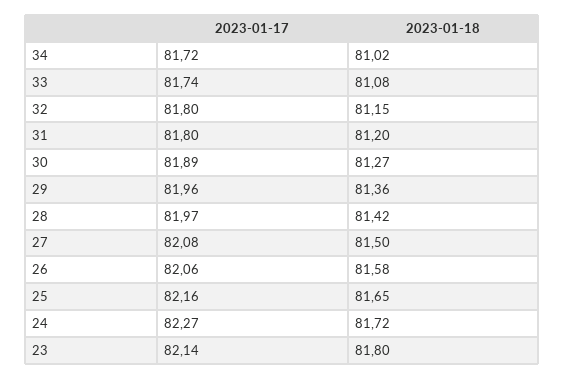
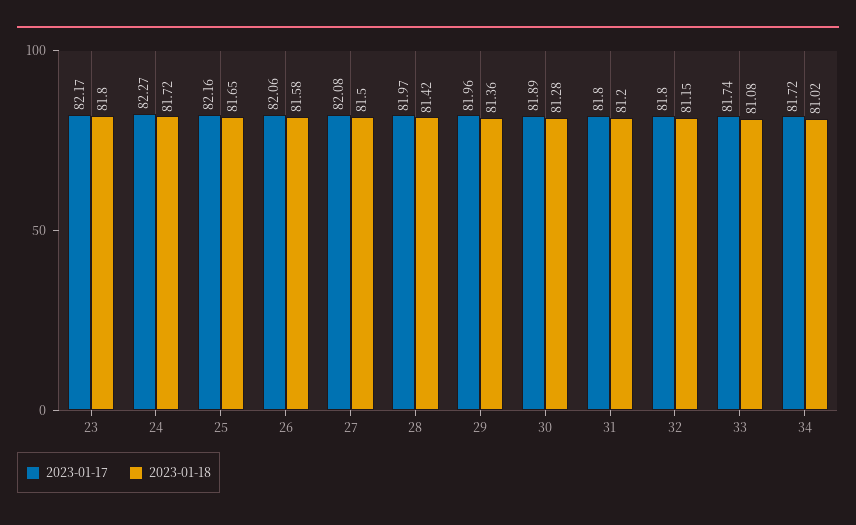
2023-01-18, 30: 81.27 -> 81.28
2023-01-17, 23: 82.14 -> 82.17

